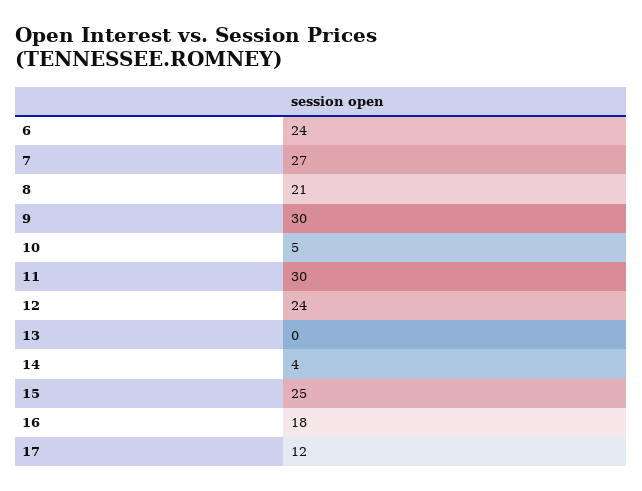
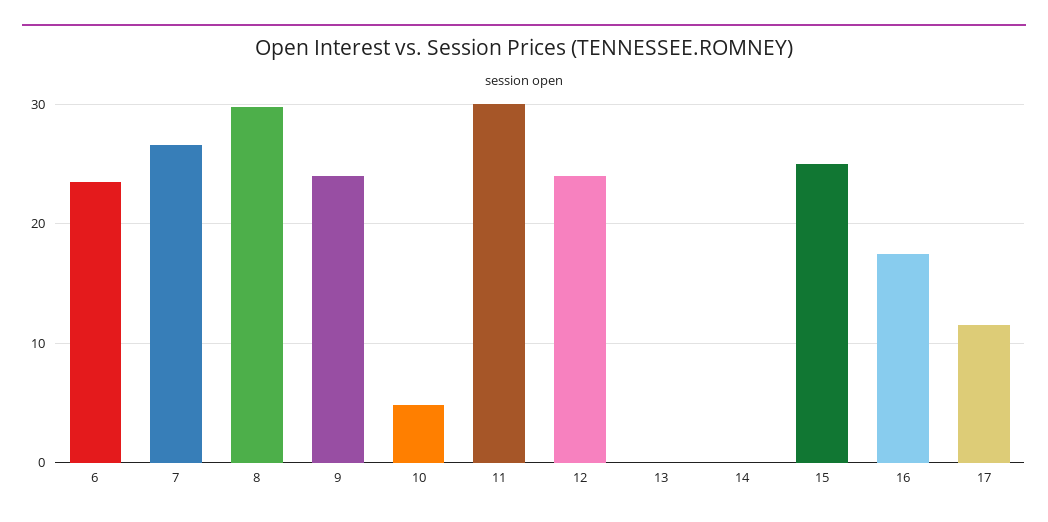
8: 21 -> 30
9: 30 -> 24
14: 4 -> 0

